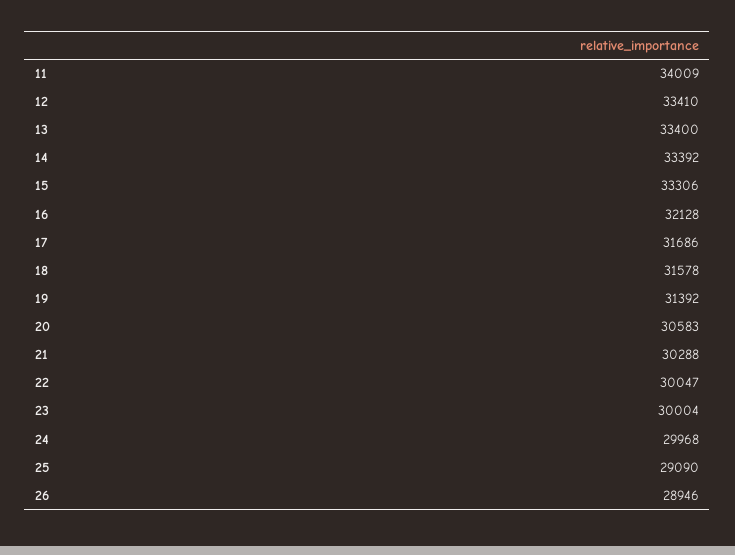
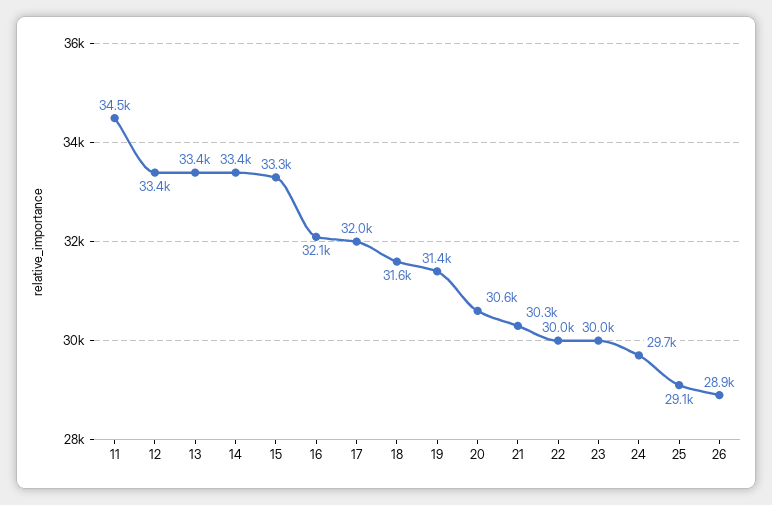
11: 34009 -> 34500
17: 31686 -> 32000
24: 29968 -> 29700

